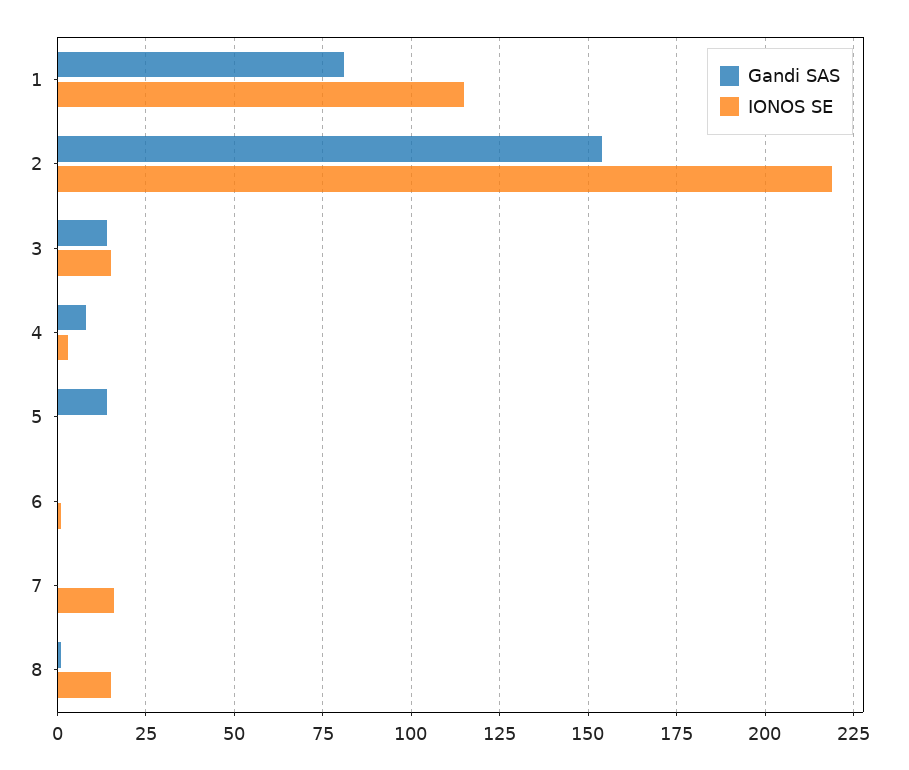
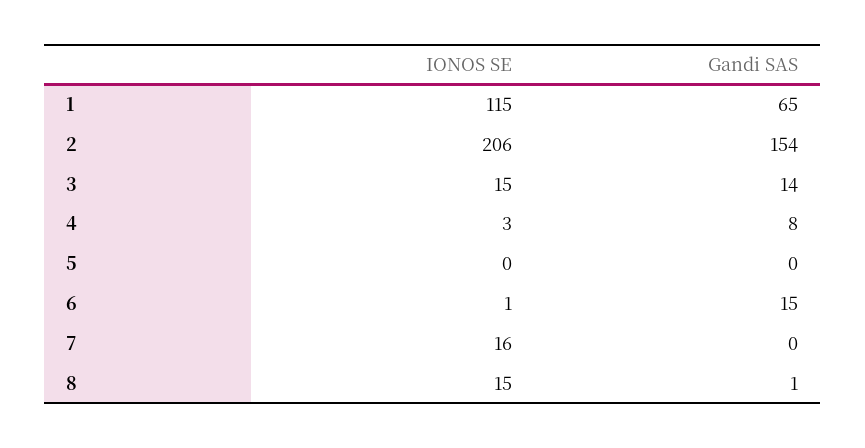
Gandi SAS, 1: 80 -> 65
IONOS SE, 2: 220 -> 206
Gandi SAS, 5: 15 -> 0
Gandi SAS, 6: 0 -> 15

